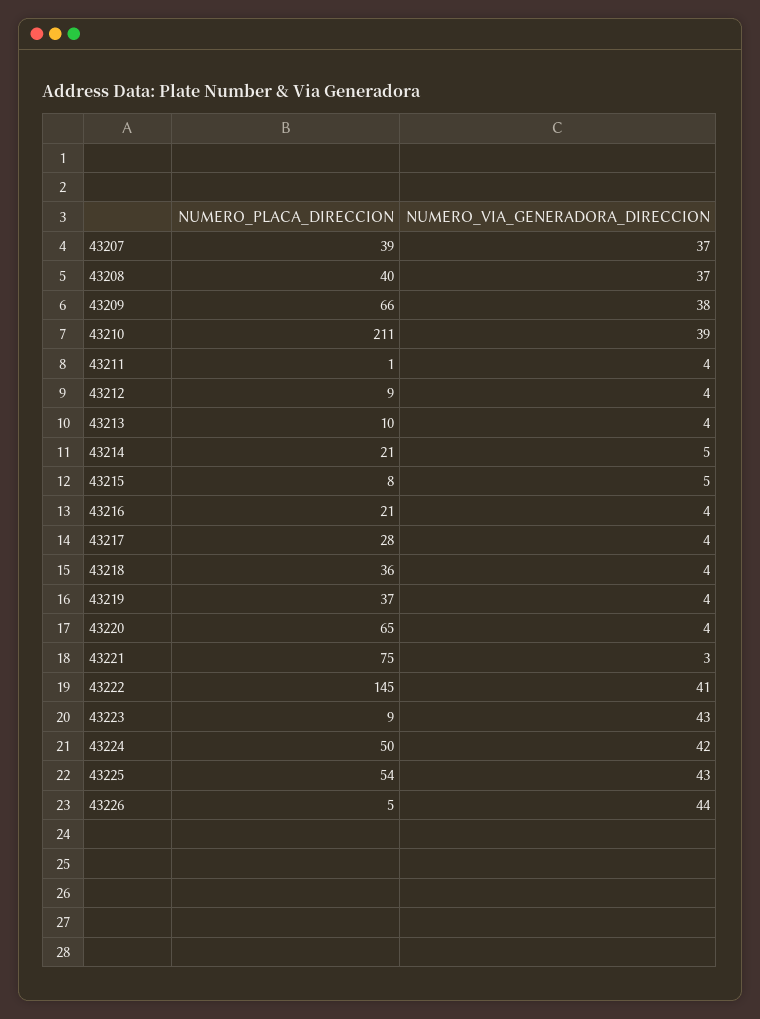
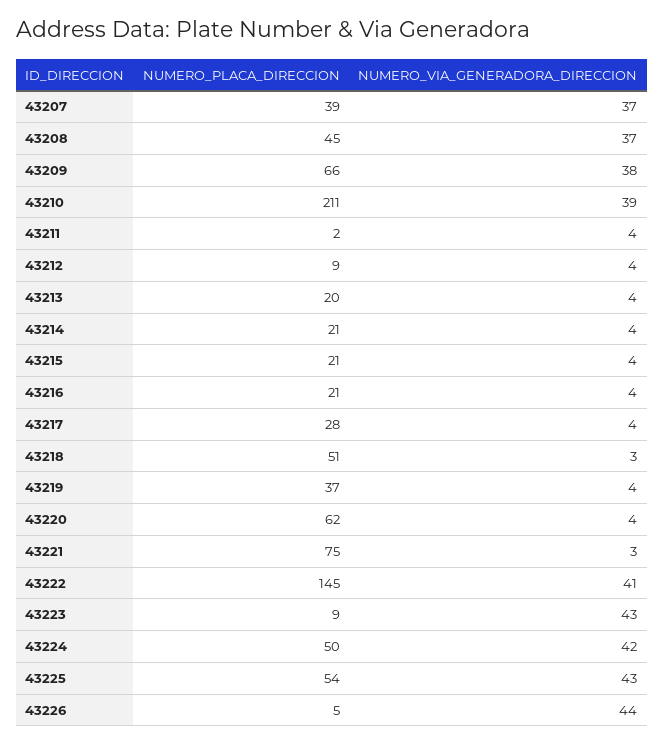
NUMERO_PLACA_DIRECCION, 43208: 40 -> 45
NUMERO_PLACA_DIRECCION, 43211: 1 -> 2
NUMERO_PLACA_DIRECCION, 43213: 10 -> 20
NUMERO_VIA_GENERADORA_DIRECCION, 43214: 5 -> 4
NUMERO_PLACA_DIRECCION, 43215: 8 -> 21
NUMERO_VIA_GENERADORA_DIRECCION, 43215: 5 -> 4
NUMERO_PLACA_DIRECCION, 43218: 36 -> 51
NUMERO_VIA_GENERADORA_DIRECCION, 43218: 4 -> 3
NUMERO_PLACA_DIRECCION, 43220: 65 -> 62

